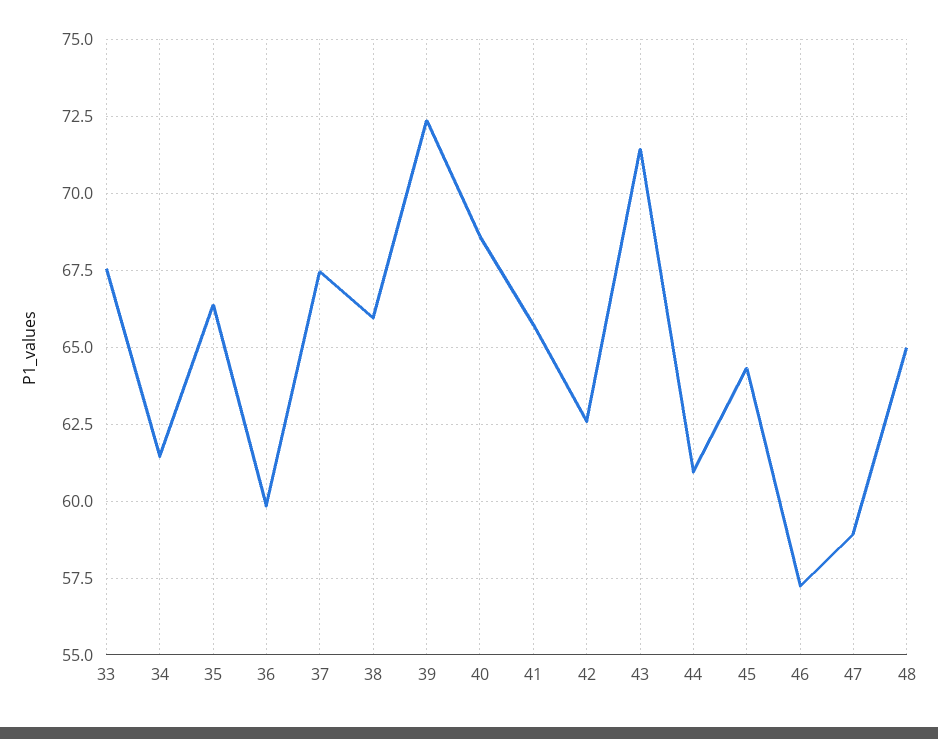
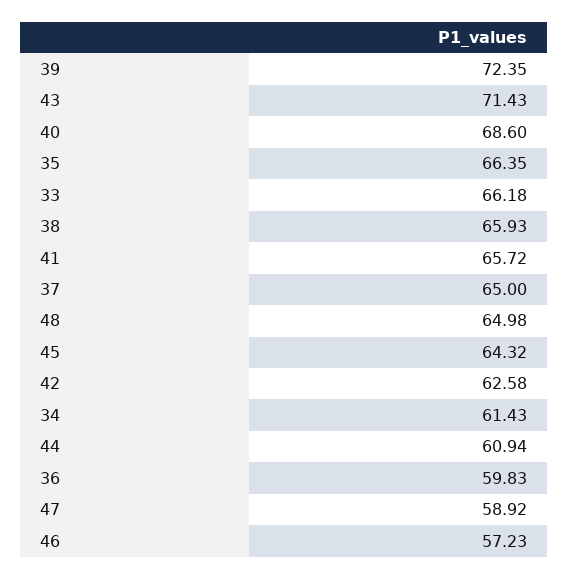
33: 67.5 -> 66.18
37: 67.5 -> 65

